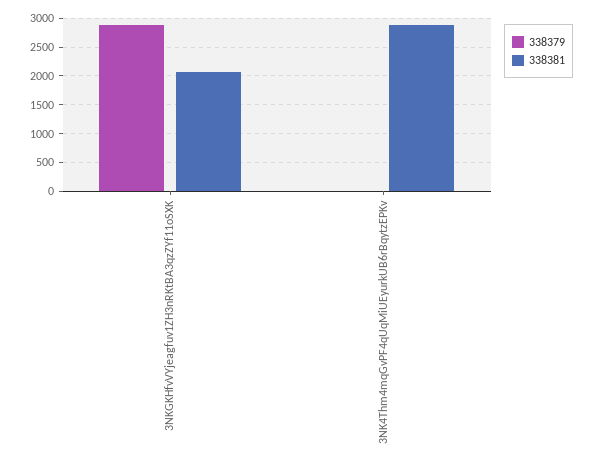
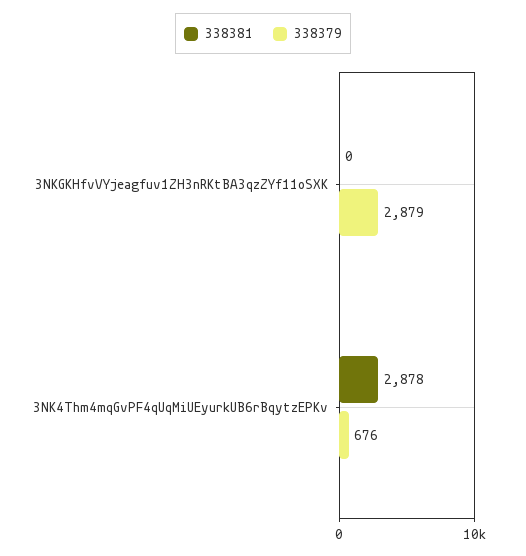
338381, 3NKGKHfvVYjeagfuv1ZH3nRKtBA3qzZYf11oSXK: 2000 -> 0
338379, 3NK4Thm4mqGvPF4qUqMiUEyurkUB6rBqytzEPKv: 0 -> 676

